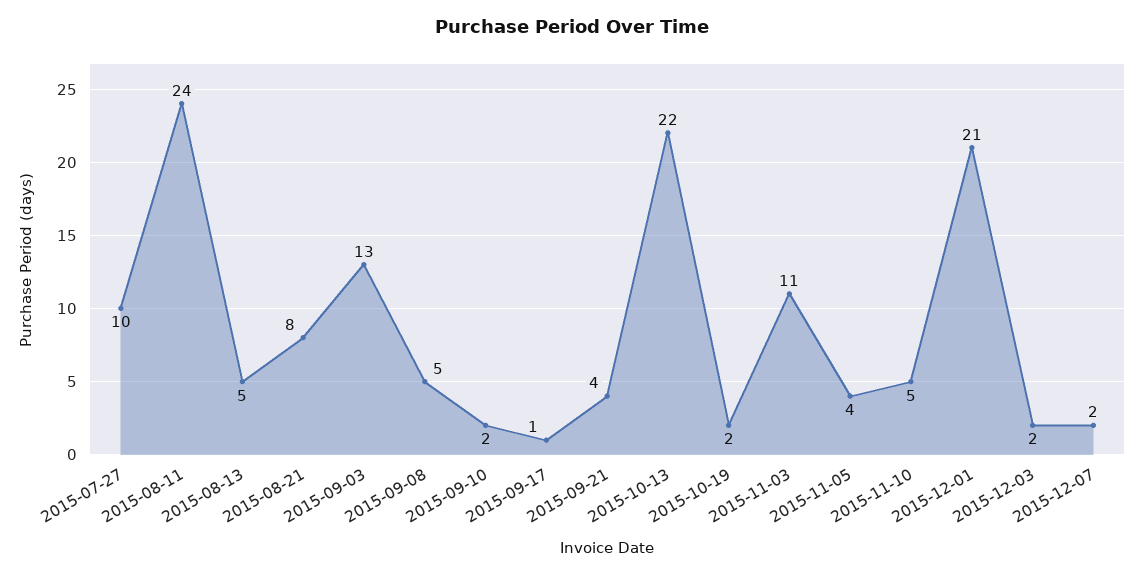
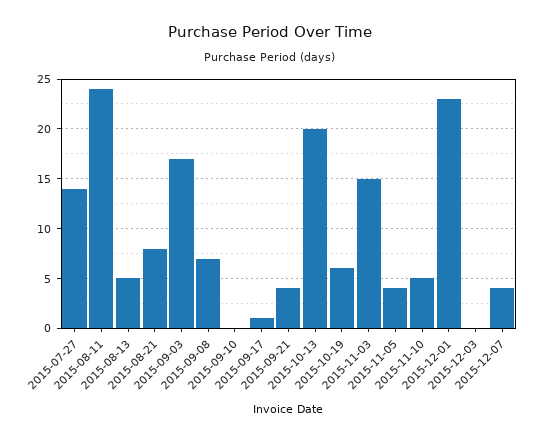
2015-07-27: 10 -> 14
2015-09-03: 13 -> 17
2015-09-08: 5 -> 7
2015-09-10: 2 -> 0
2015-10-13: 22 -> 20
2015-10-19: 2 -> 6
2015-11-03: 11 -> 15
2015-12-01: 21 -> 23
2015-12-03: 2 -> 0
2015-12-07: 2 -> 4

